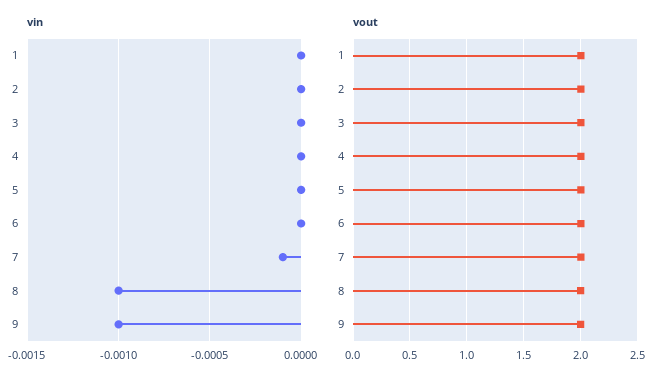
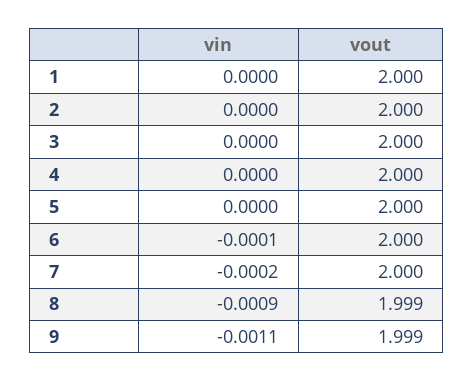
vin, 6: 0 -> -0.0001
vin, 7: -0.0001 -> -0.0002
vin, 8: -0.001 -> -0.0009
vin, 9: -0.001 -> -0.0011

